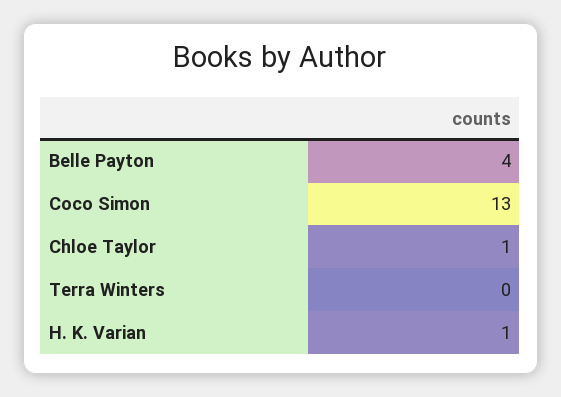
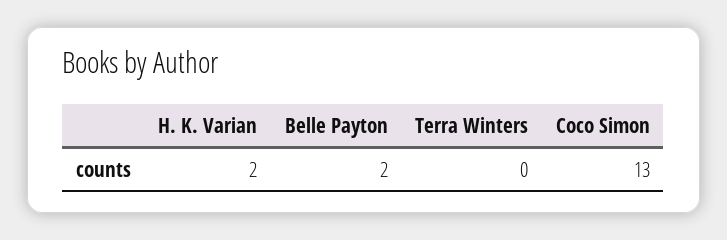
Belle Payton: 4 -> 2
Chloe Taylor: 1 -> none
H. K. Varian: 1 -> 2

